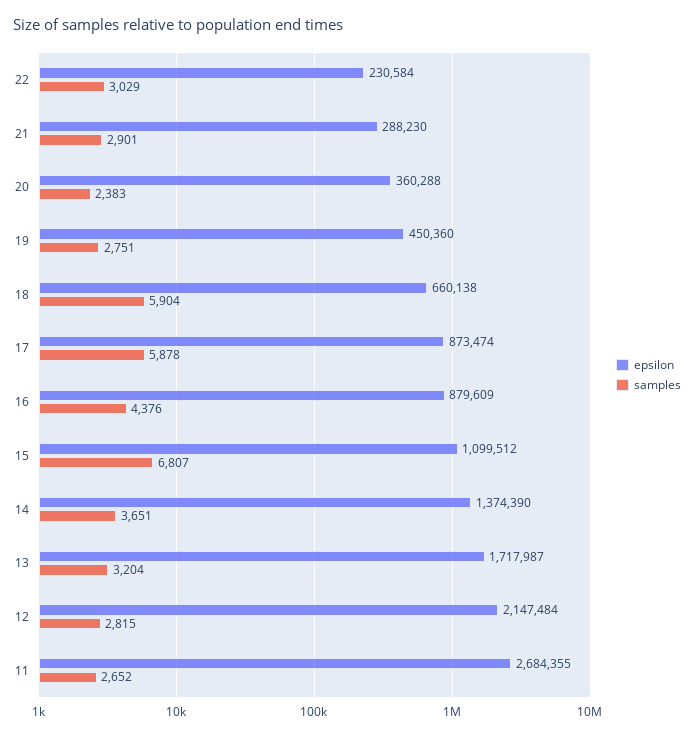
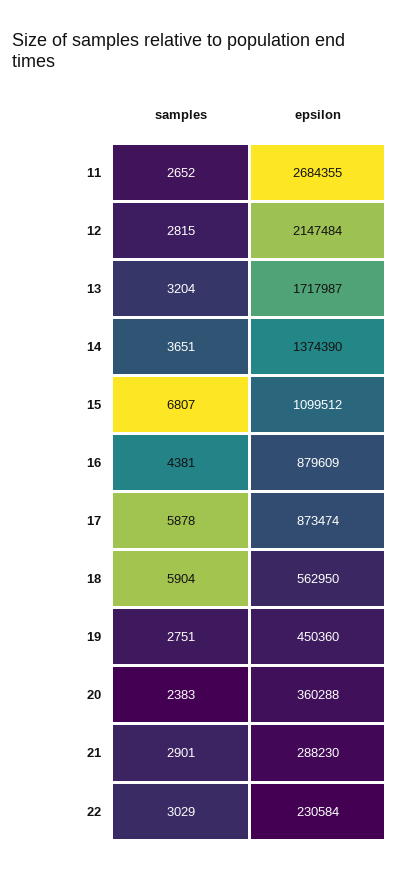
epsilon, 18: 660138 -> 562950
samples, 16: 4376 -> 4381

